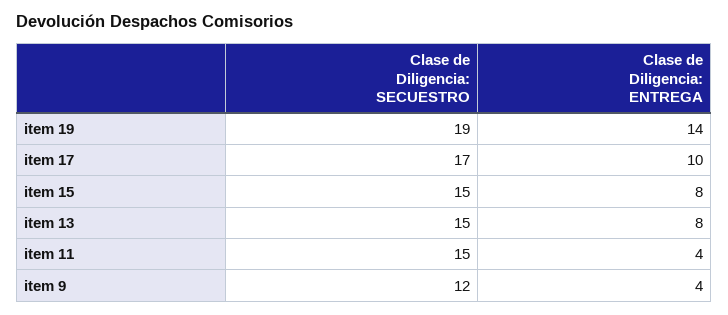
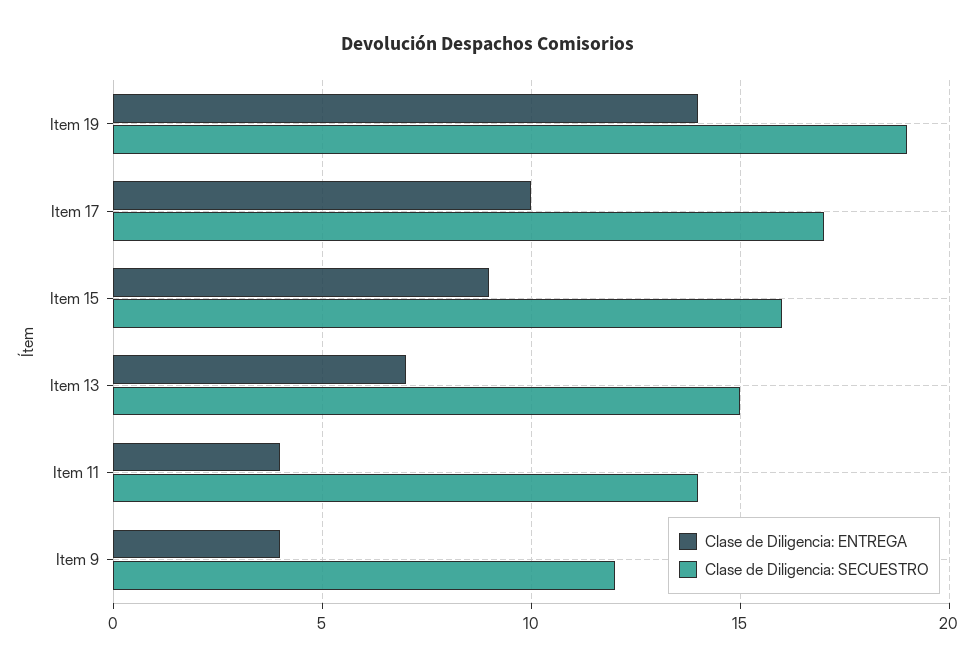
Clase de Diligencia: SECUESTRO, item 15: 15 -> 16
Clase de Diligencia: ENTREGA, item 15: 8 -> 9
Clase de Diligencia: ENTREGA, item 13: 8 -> 7
Clase de Diligencia: SECUESTRO, item 11: 15 -> 14

